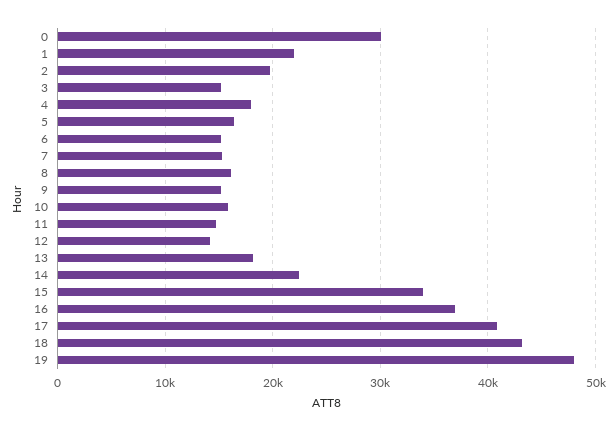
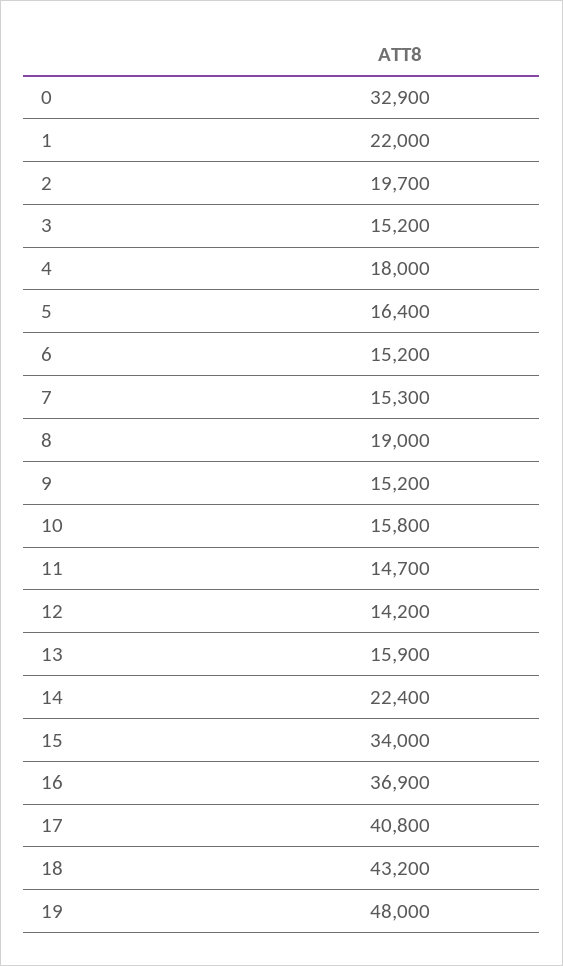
0: 30000 -> 32900
8: 16000 -> 19000
13: 18000 -> 15900

